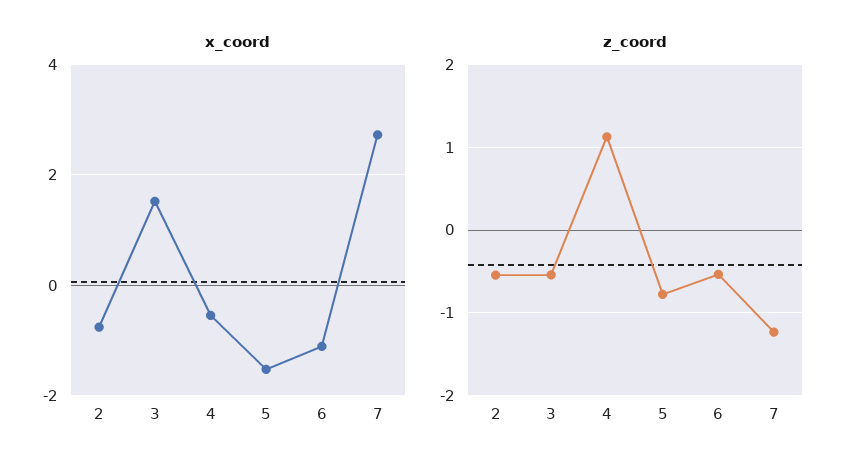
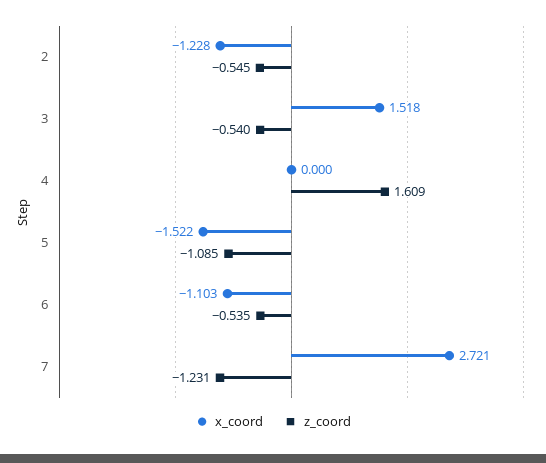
x_coord, 2: -0.8 -> -1.228
x_coord, 4: -0.6 -> 0
z_coord, 4: 1.1 -> 1.609
z_coord, 5: -0.8 -> -1.085

